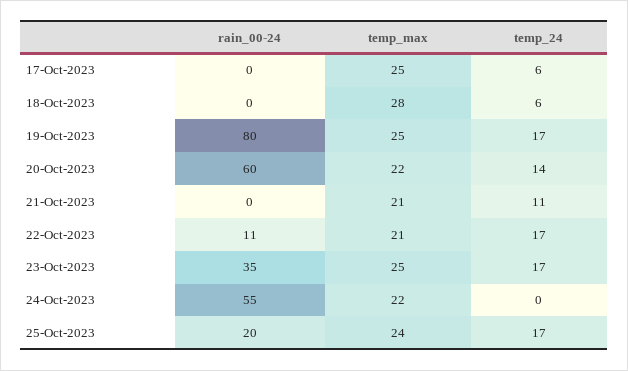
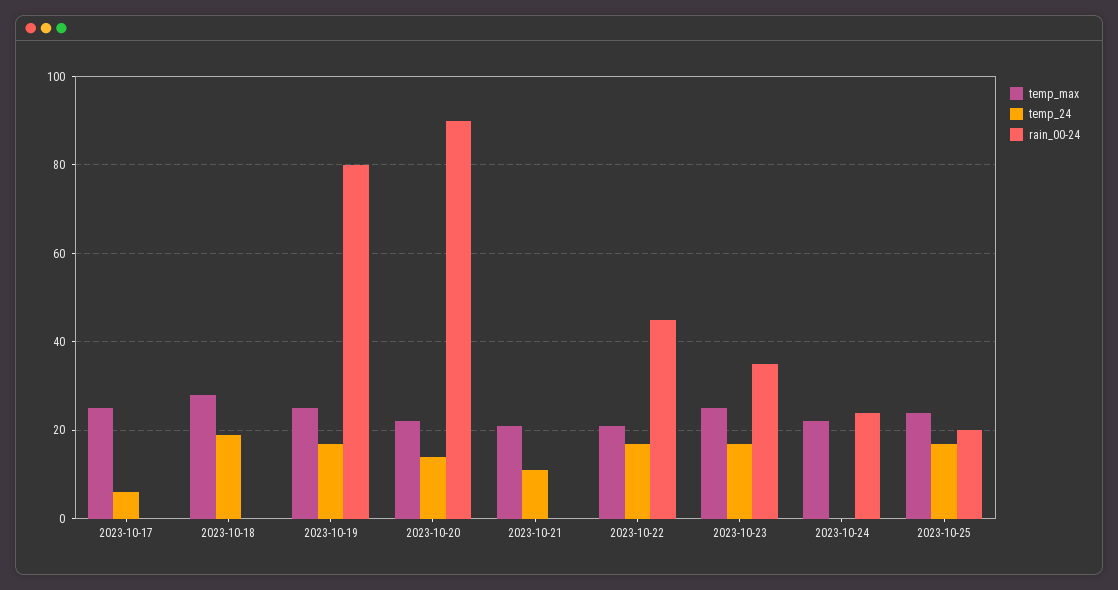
temp_24, 18-Oct-2023: 6 -> 20
rain_00-24, 20-Oct-2023: 60 -> 90
rain_00-24, 22-Oct-2023: 11 -> 45
rain_00-24, 24-Oct-2023: 55 -> 25

